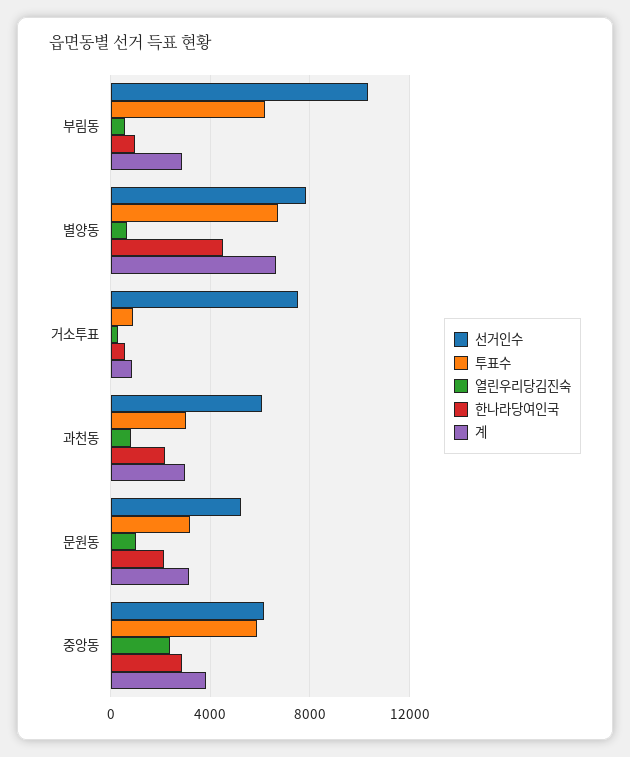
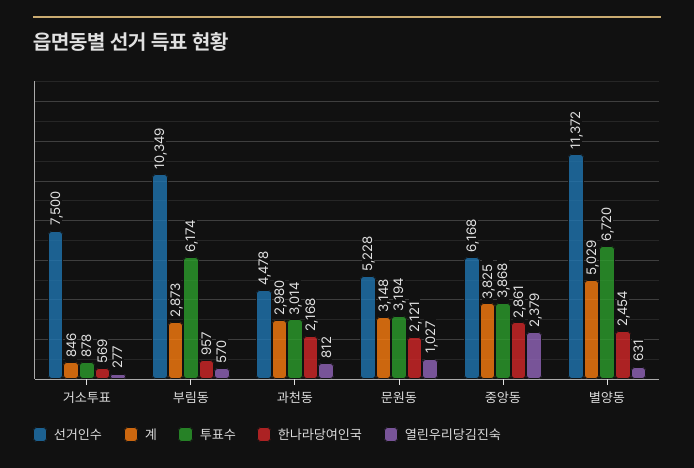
선거인수, 별양동: 8000 -> 11372
한나라당여인국, 별양동: 4500 -> 2454
계, 별양동: 6500 -> 5029
선거인수, 과천동: 6000 -> 4478
투표수, 중앙동: 6000 -> 3868

